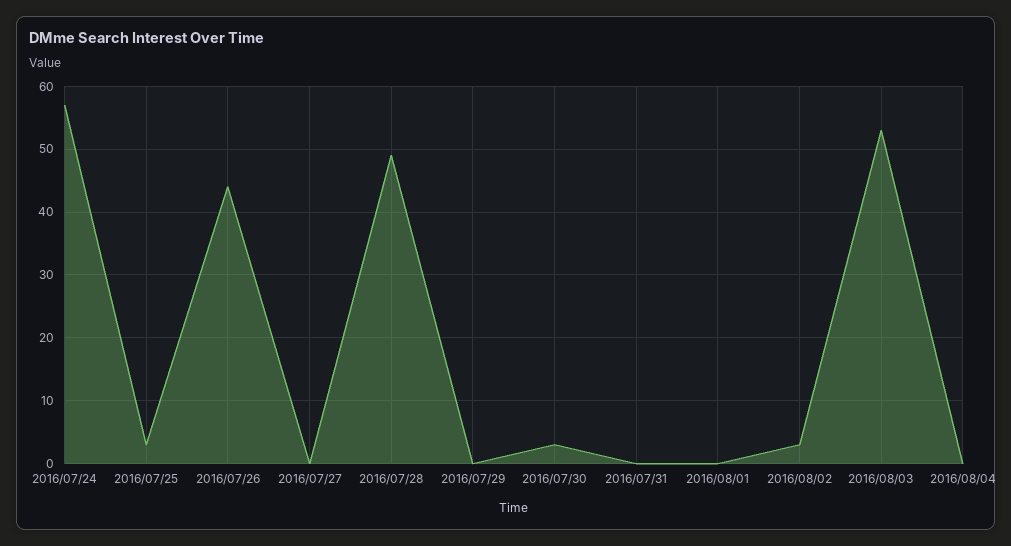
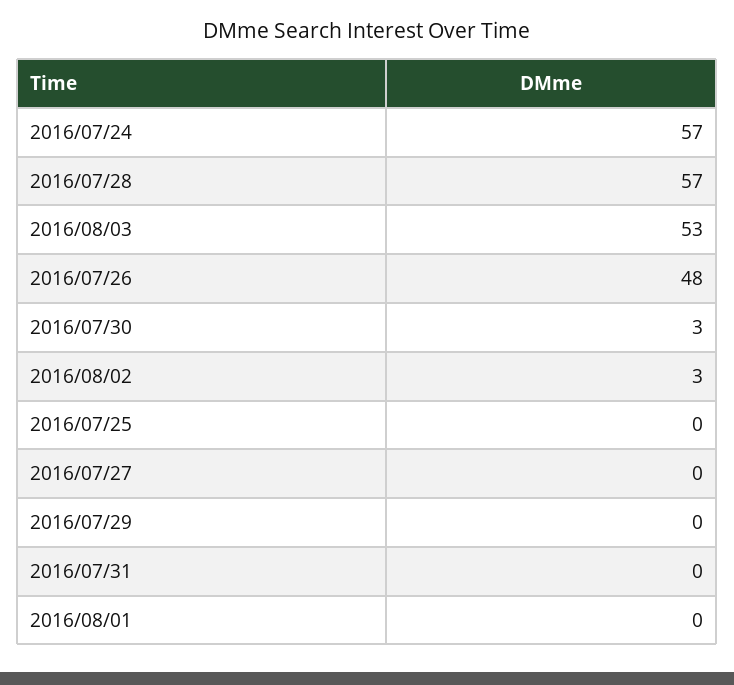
2016/07/25: 3 -> 0
2016/07/26: 44 -> 48
2016/07/28: 49 -> 57
2016/08/04: 0 -> none

